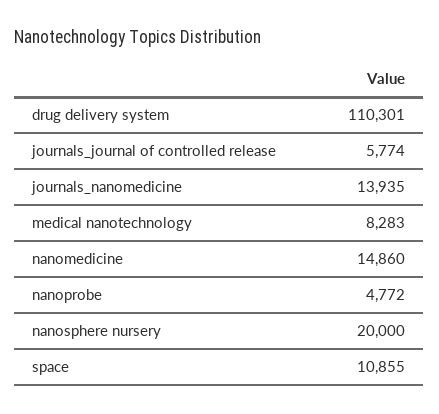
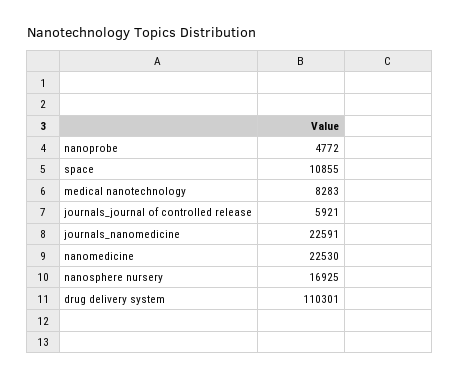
journals_journal of controlled release: 5774 -> 5921
journals_nanomedicine: 13935 -> 22591
nanomedicine: 14860 -> 22530
nanosphere nursery: 20000 -> 16925

